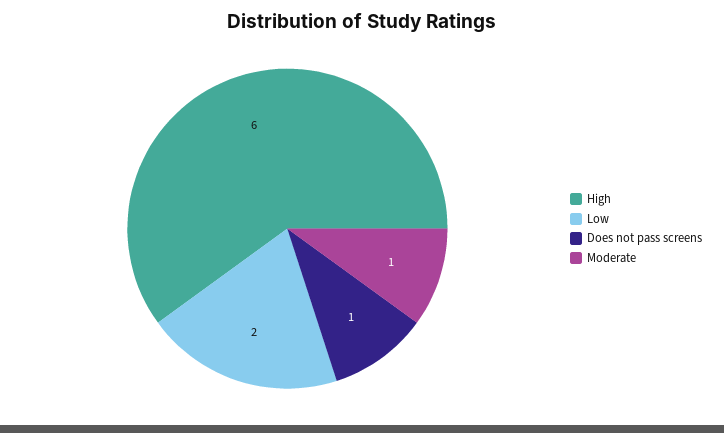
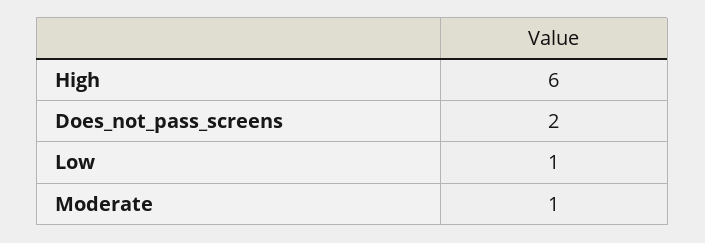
Low: 2 -> 1
Does not pass screens: 1 -> 2

